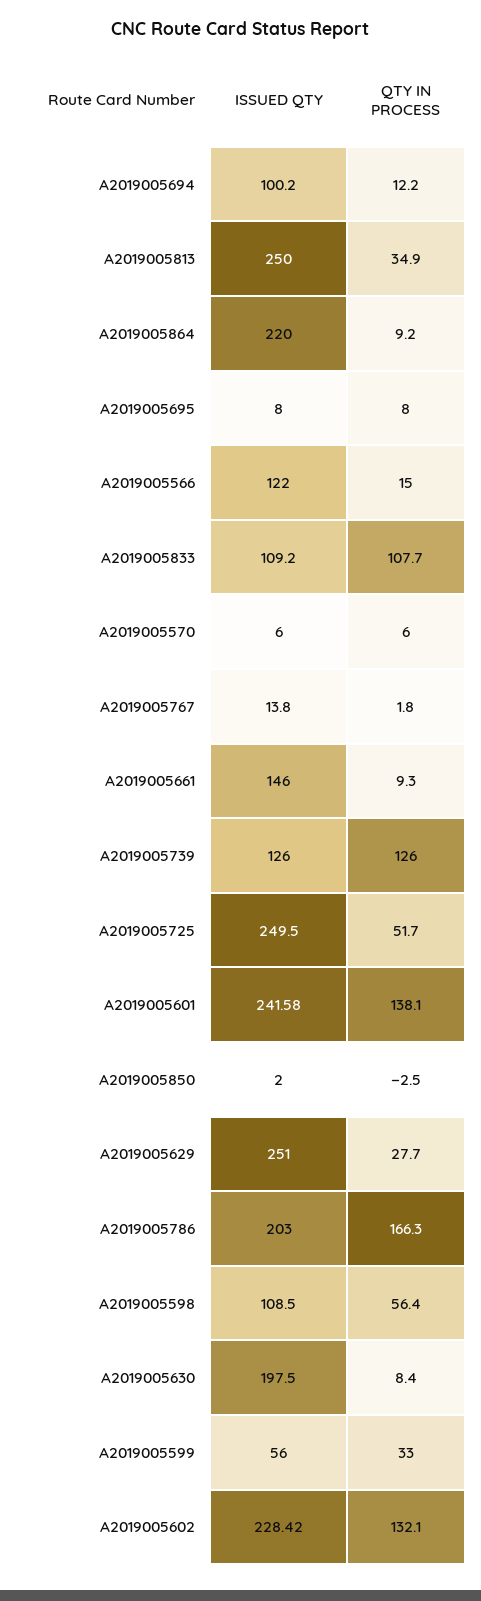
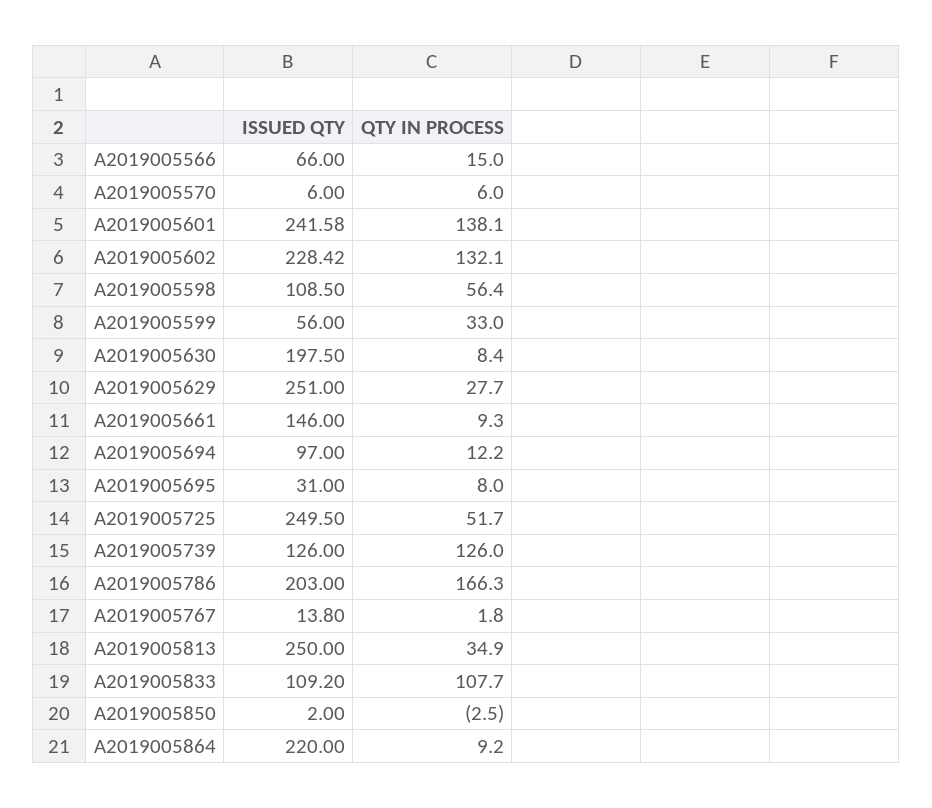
ISSUED QTY, A2019005694: 100.2 -> 97
ISSUED QTY, A2019005695: 8 -> 31
ISSUED QTY, A2019005566: 122 -> 66

